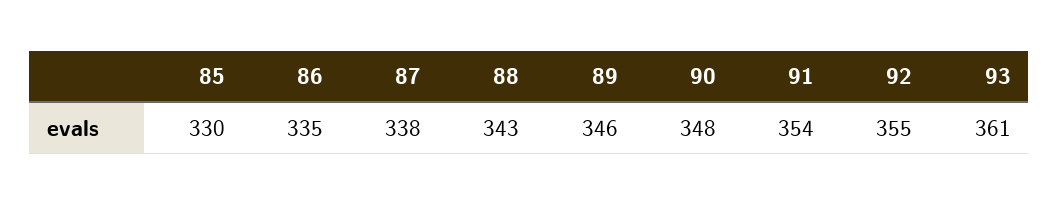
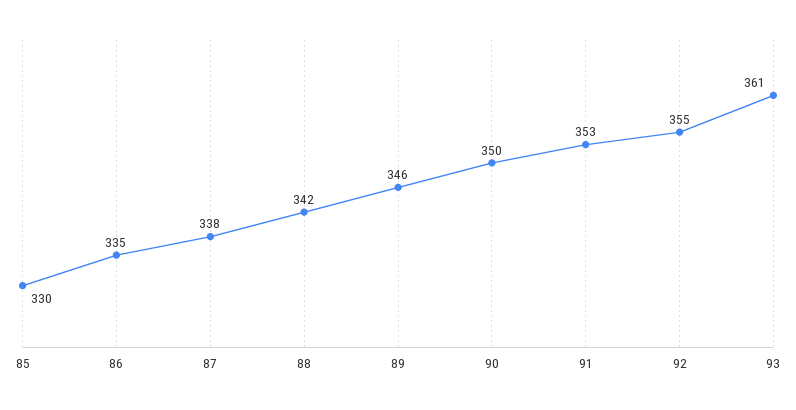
88: 343 -> 342
90: 348 -> 350
91: 354 -> 353

